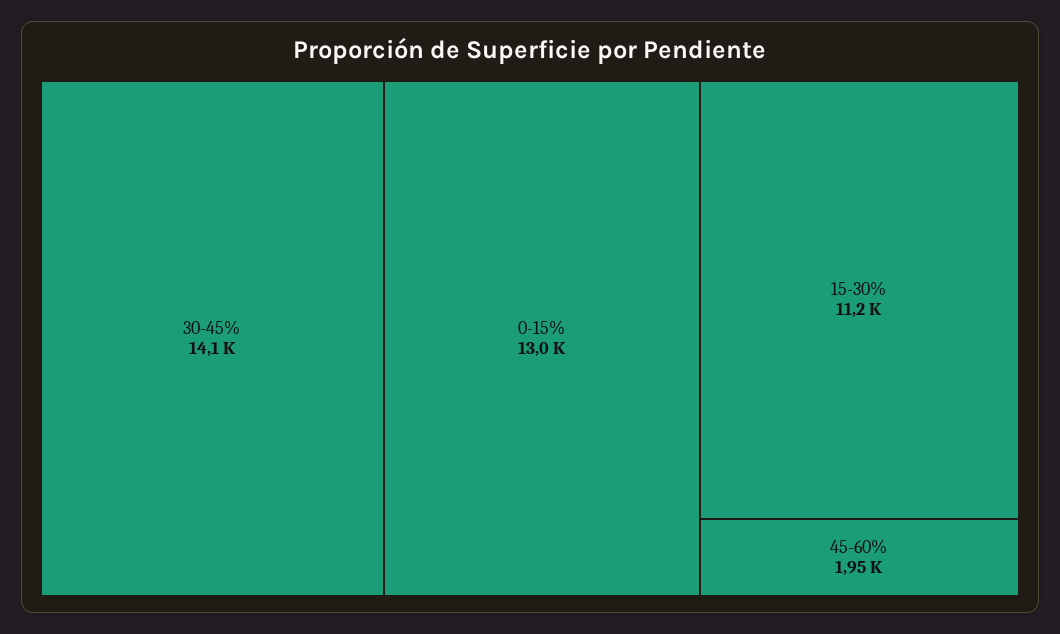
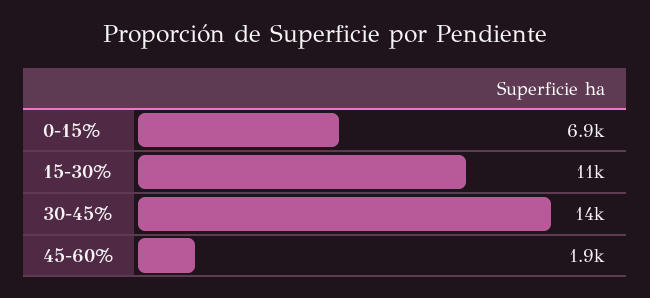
0-15%: 13000 -> 6900

